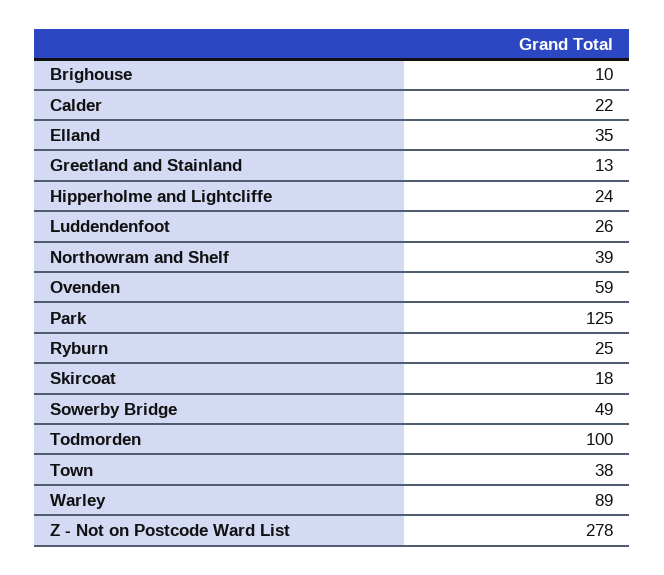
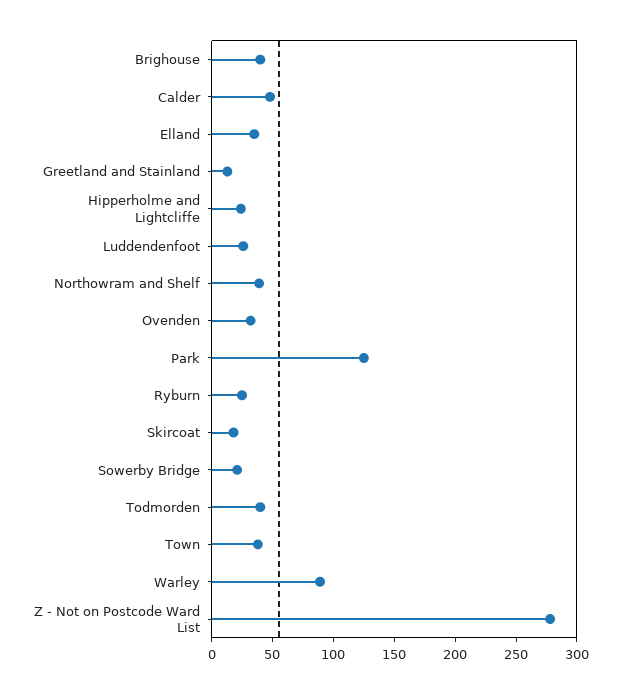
Brighouse: 10 -> 40
Calder: 22 -> 50
Ovenden: 59 -> 30
Sowerby Bridge: 49 -> 20
Todmorden: 100 -> 40

